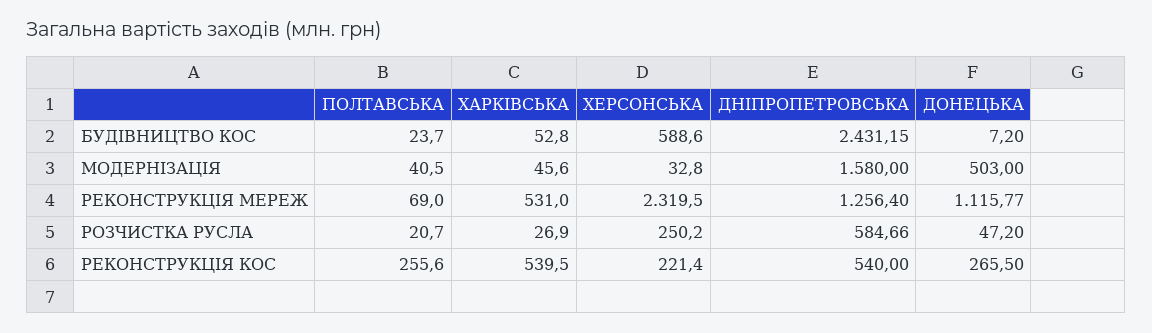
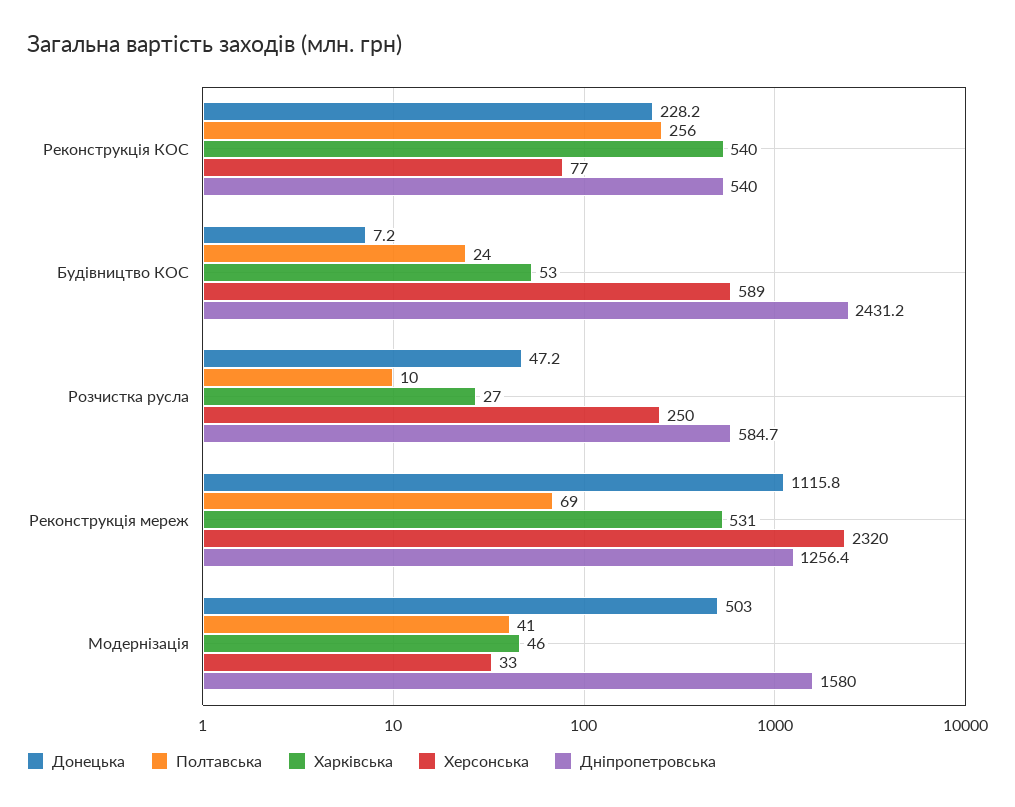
ПОЛТАВСЬКА, РОЗЧИСТКА РУСЛА: 20.7 -> 10
ХЕРСОНСЬКА, РЕКОНСТРУКЦІЯ КОС: 221.4 -> 77
ДОНЕЦЬКА, РЕКОНСТРУКЦІЯ КОС: 265.5 -> 228.2

